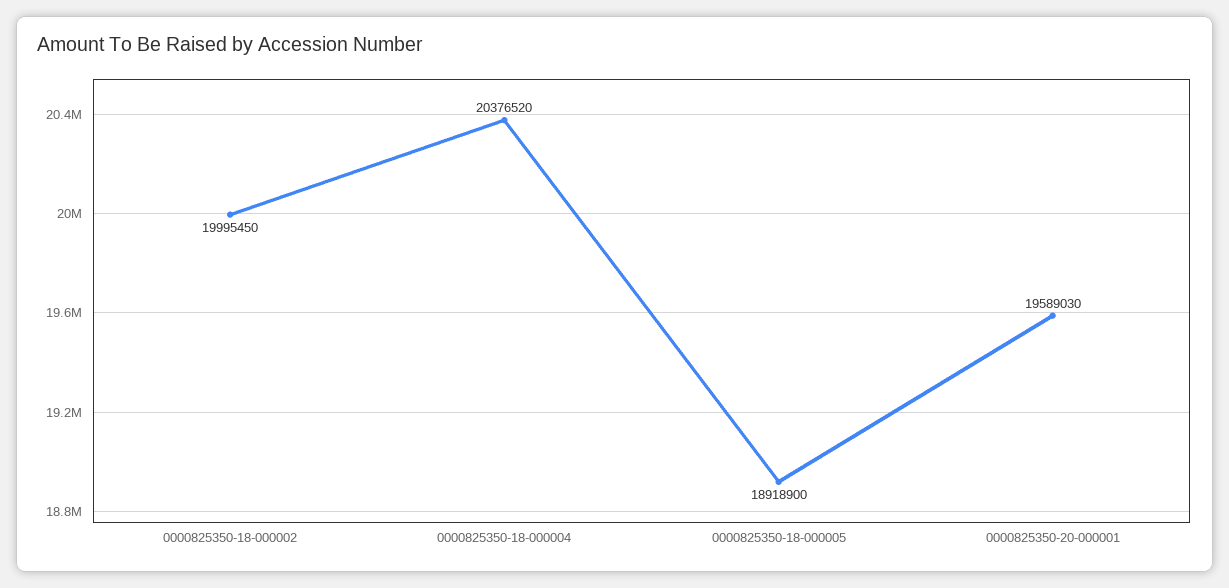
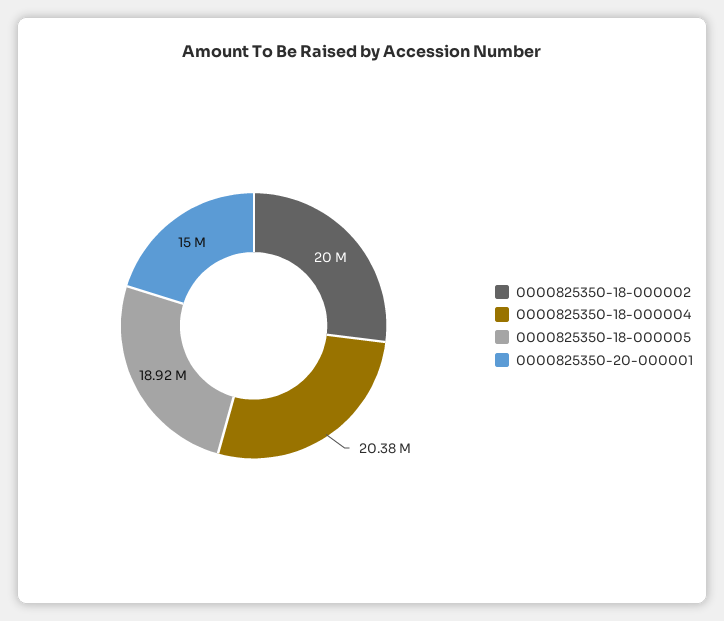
0000825350-20-000001: 19589030 -> 15000000

